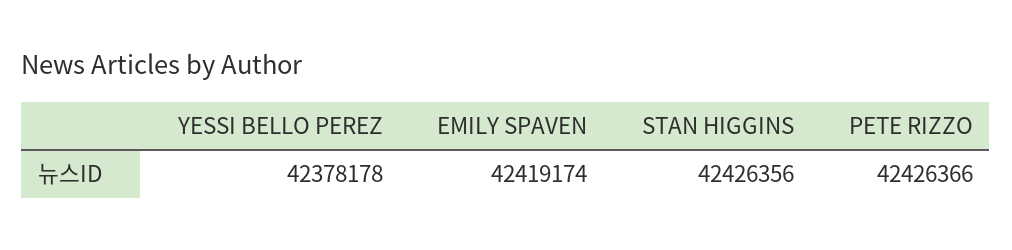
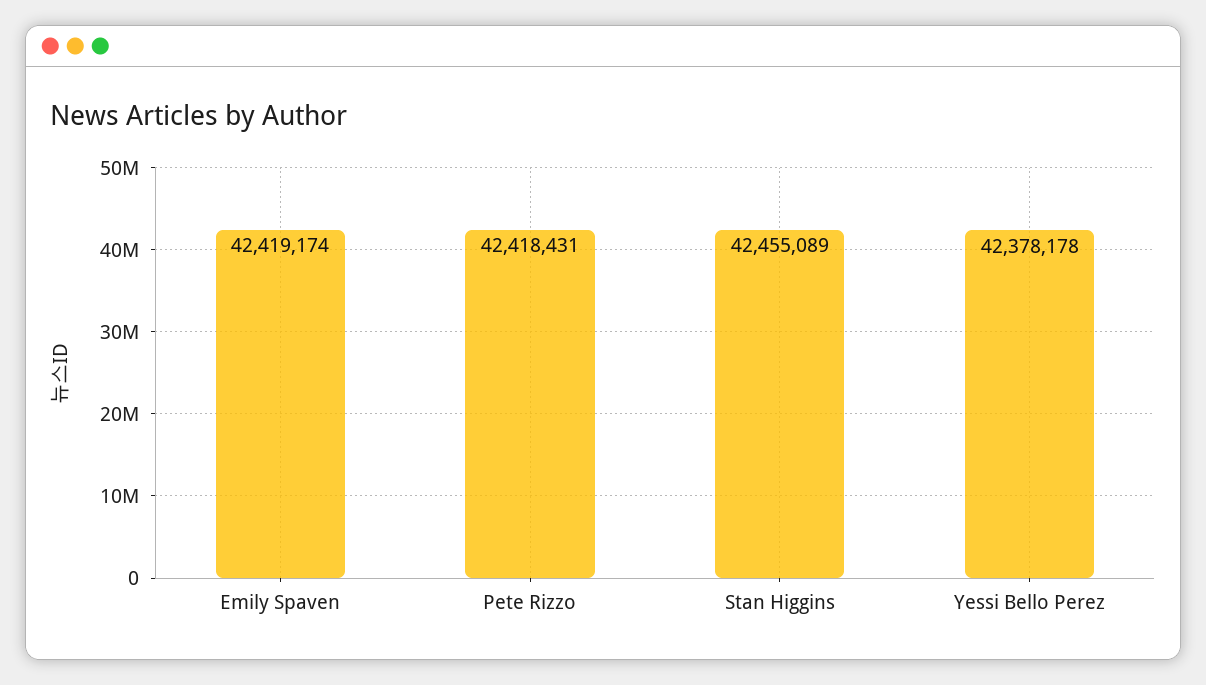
STAN HIGGINS: 42426356 -> 42455089
PETE RIZZO: 42426366 -> 42418431

